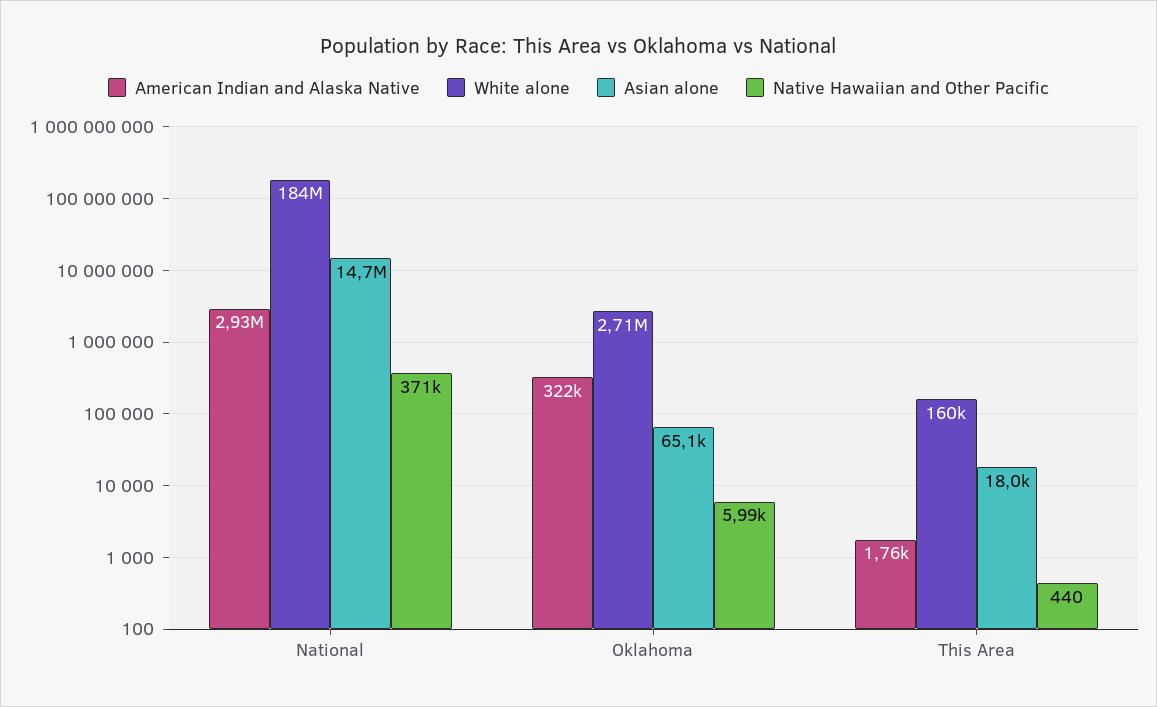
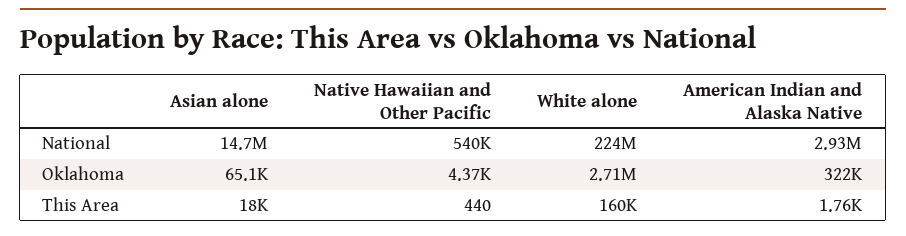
White alone, National: 184000000 -> 224000000
Native Hawaiian and Other Pacific, National: 371000 -> 540000
Native Hawaiian and Other Pacific, Oklahoma: 5990 -> 4370

